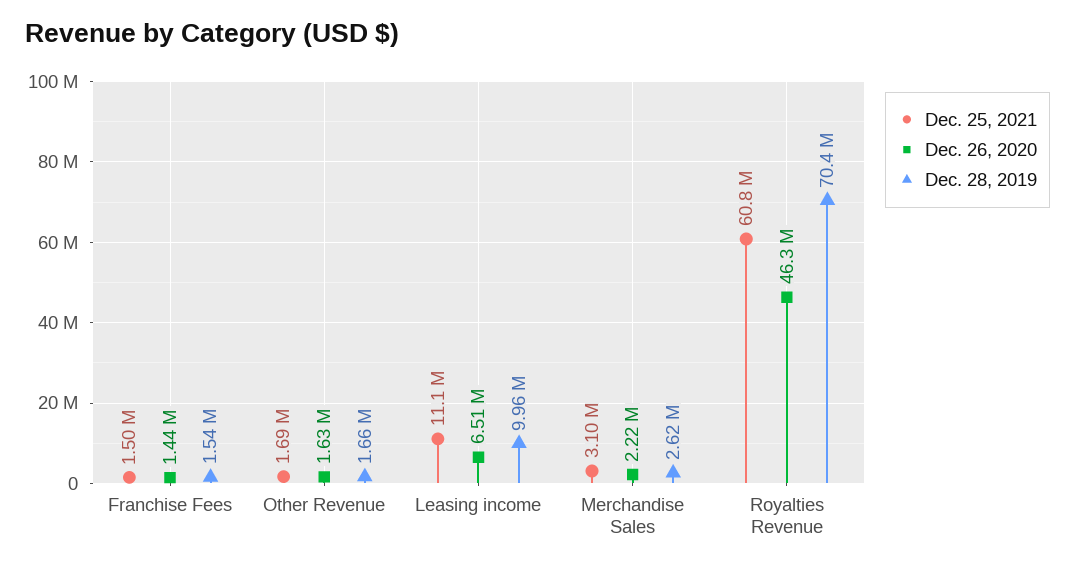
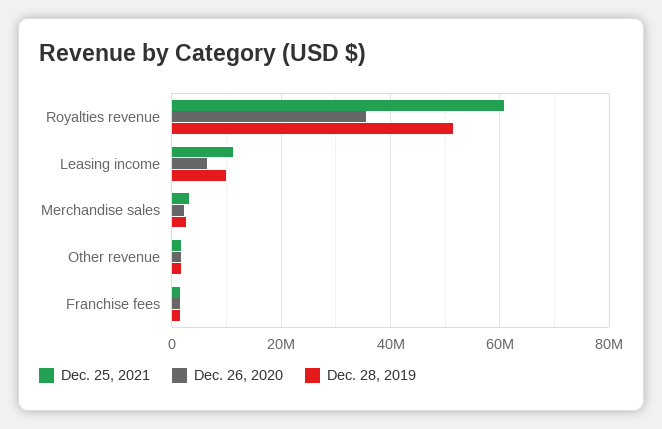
Dec. 26, 2020, Royalties Revenue: 46300000 -> 36000000
Dec. 28, 2019, Royalties Revenue: 70400000 -> 52000000

